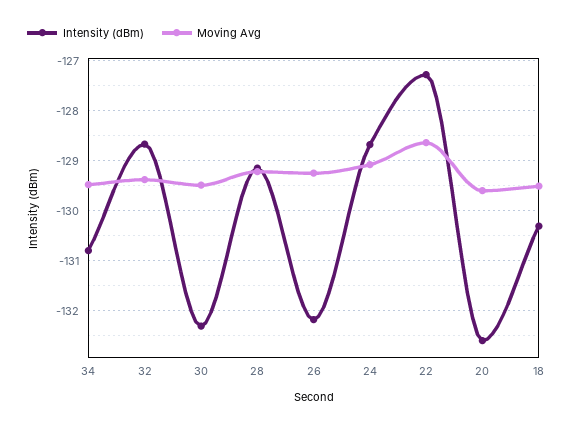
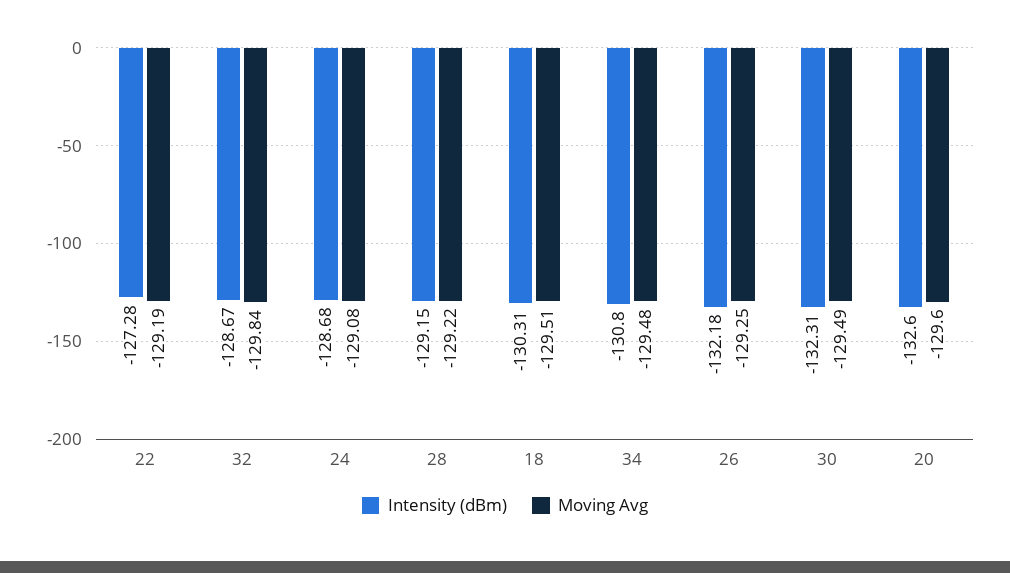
Moving Avg, 32: -129.4 -> -129.84
Moving Avg, 22: -128.6 -> -129.19

